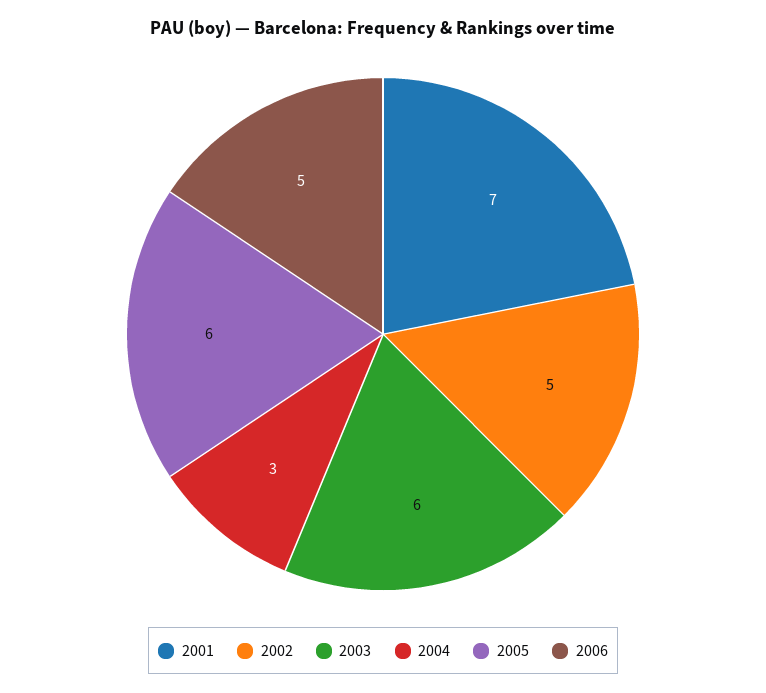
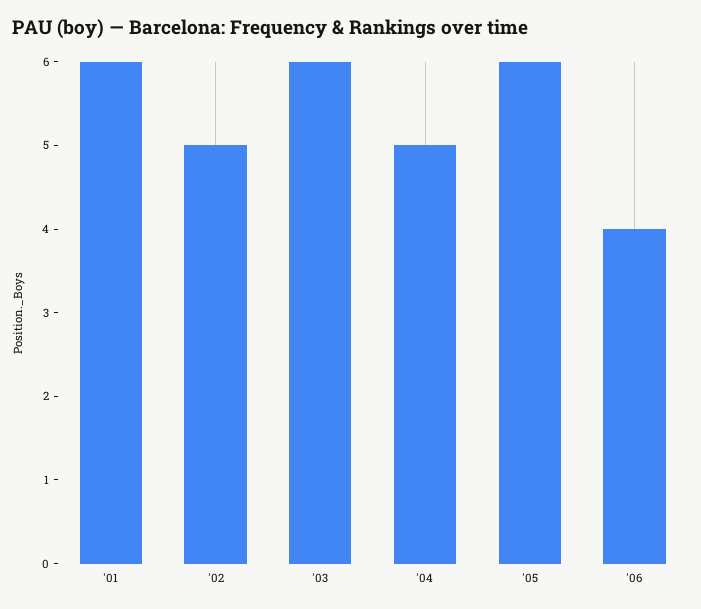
2001: 7 -> 6
2004: 3 -> 5
2006: 5 -> 4

